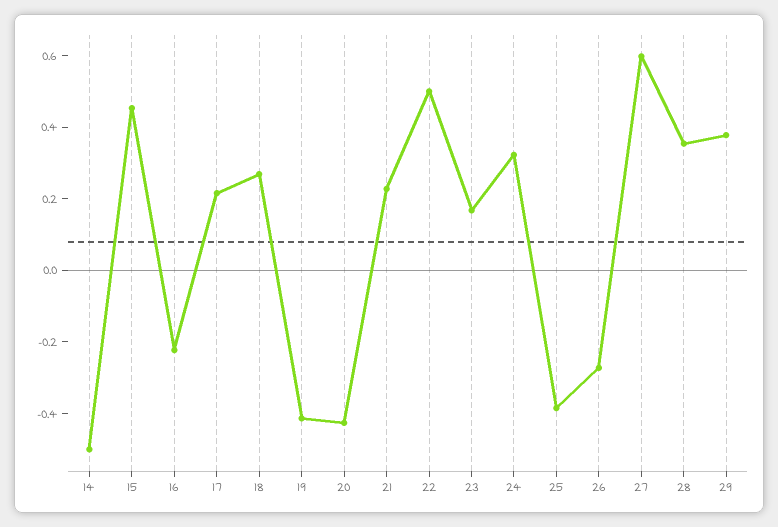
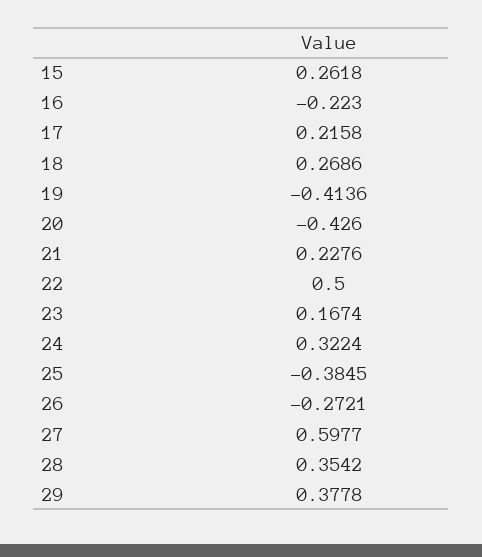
14: -0.5 -> none
15: 0.45 -> 0.2618

